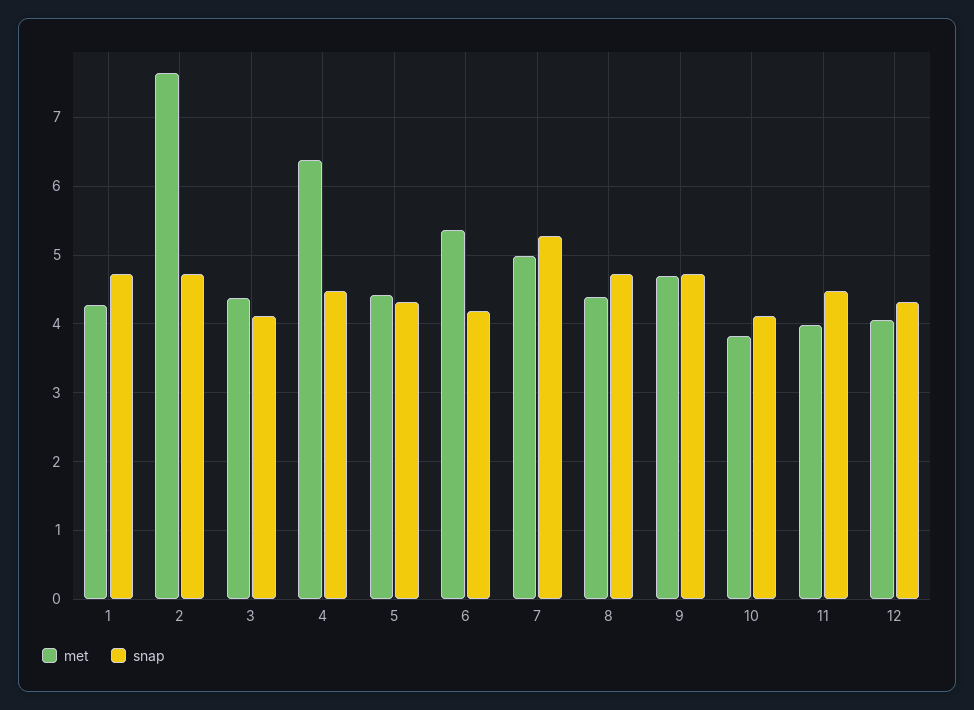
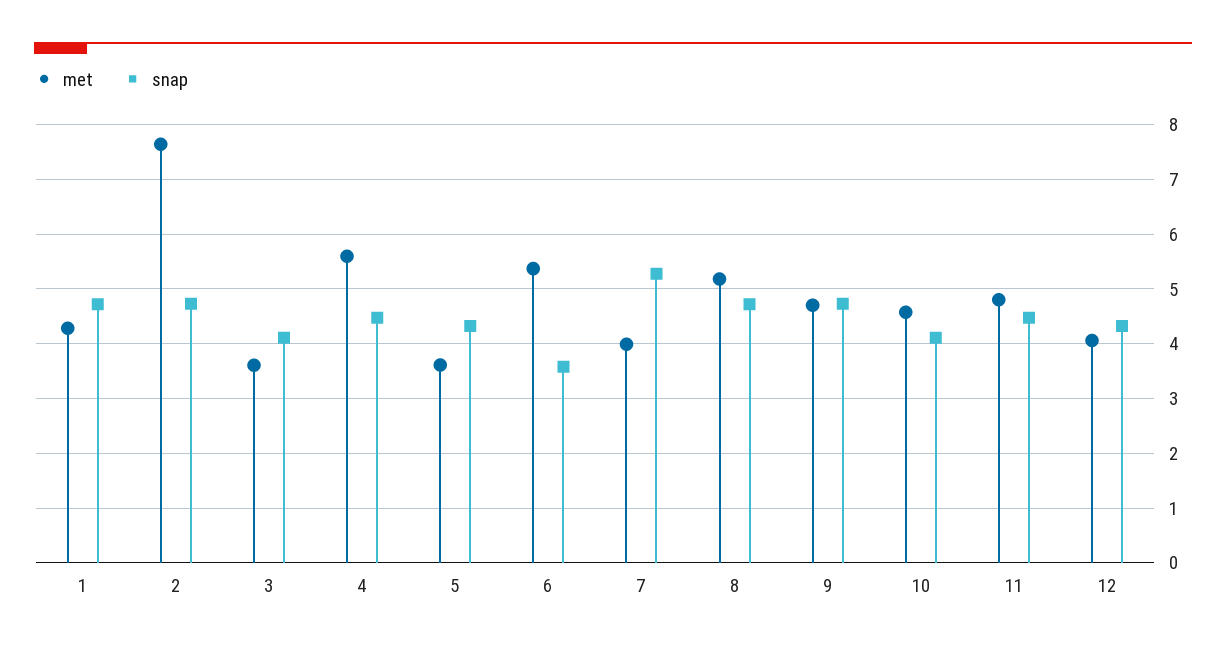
met, 3: 4.4 -> 3.6
met, 4: 6.4 -> 5.6
met, 5: 4.4 -> 3.6
snap, 6: 4.2 -> 3.6
met, 7: 5 -> 4
met, 8: 4.4 -> 5.2
met, 10: 3.8 -> 4.6
met, 11: 4 -> 4.8

